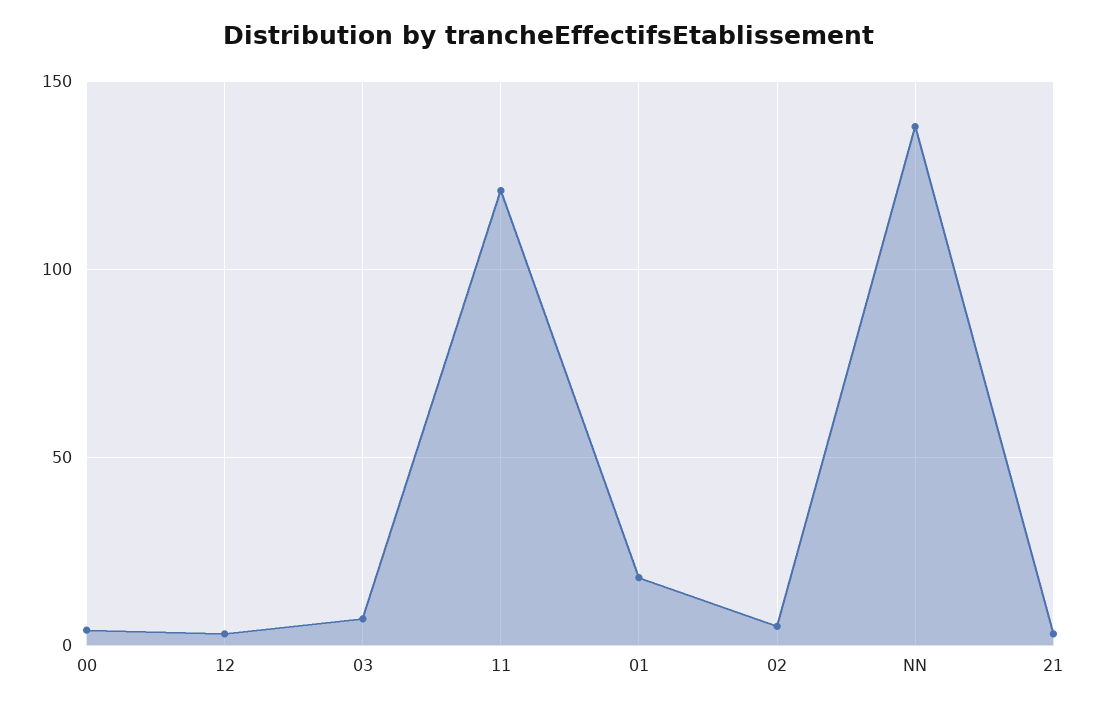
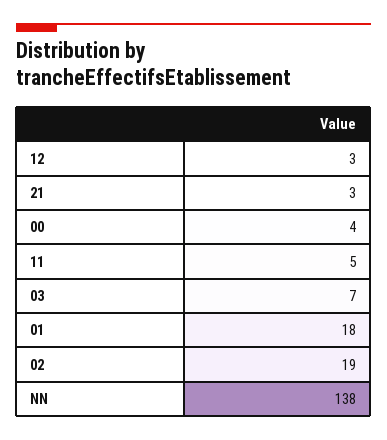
11: 120 -> 5
02: 5 -> 19

